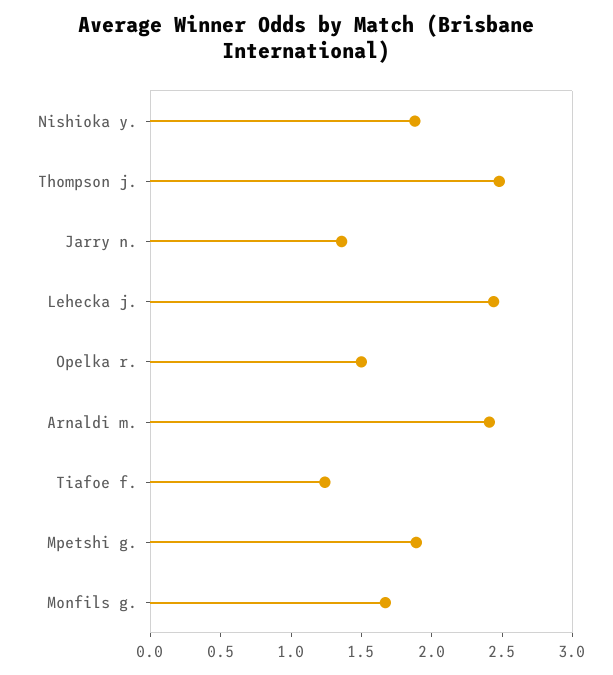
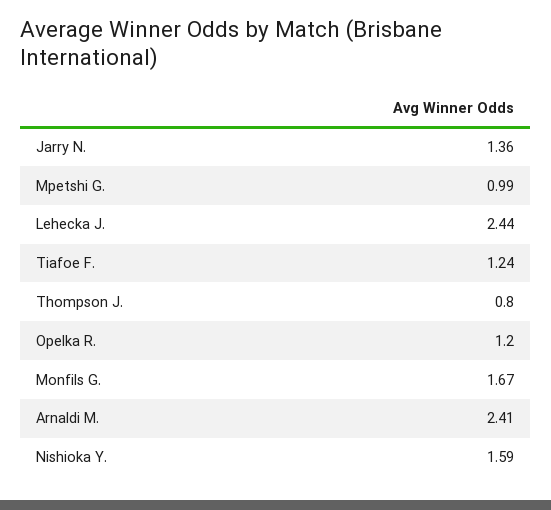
Nishioka y.: 1.9 -> 1.59
Thompson j.: 2.5 -> 0.8
Opelka r.: 1.5 -> 1.2
Mpetshi g.: 1.9 -> 0.99

